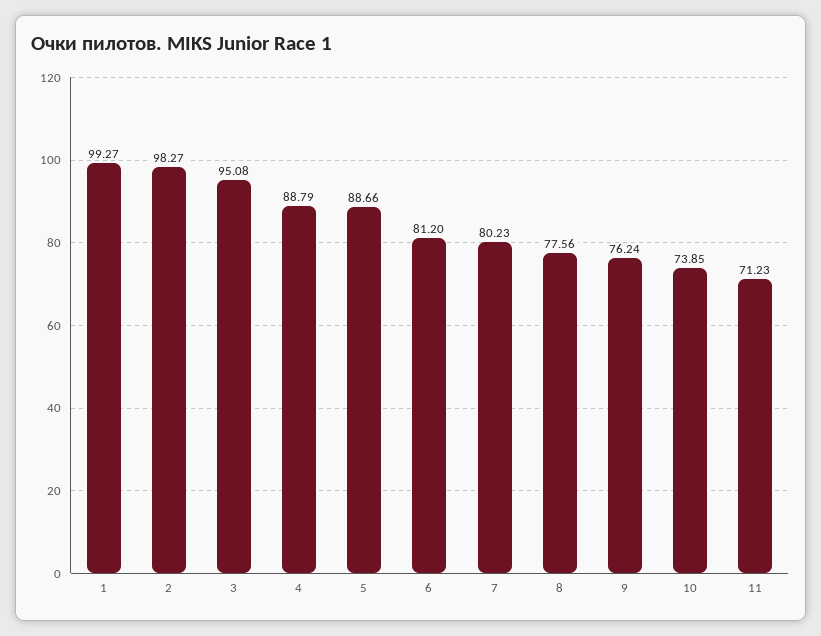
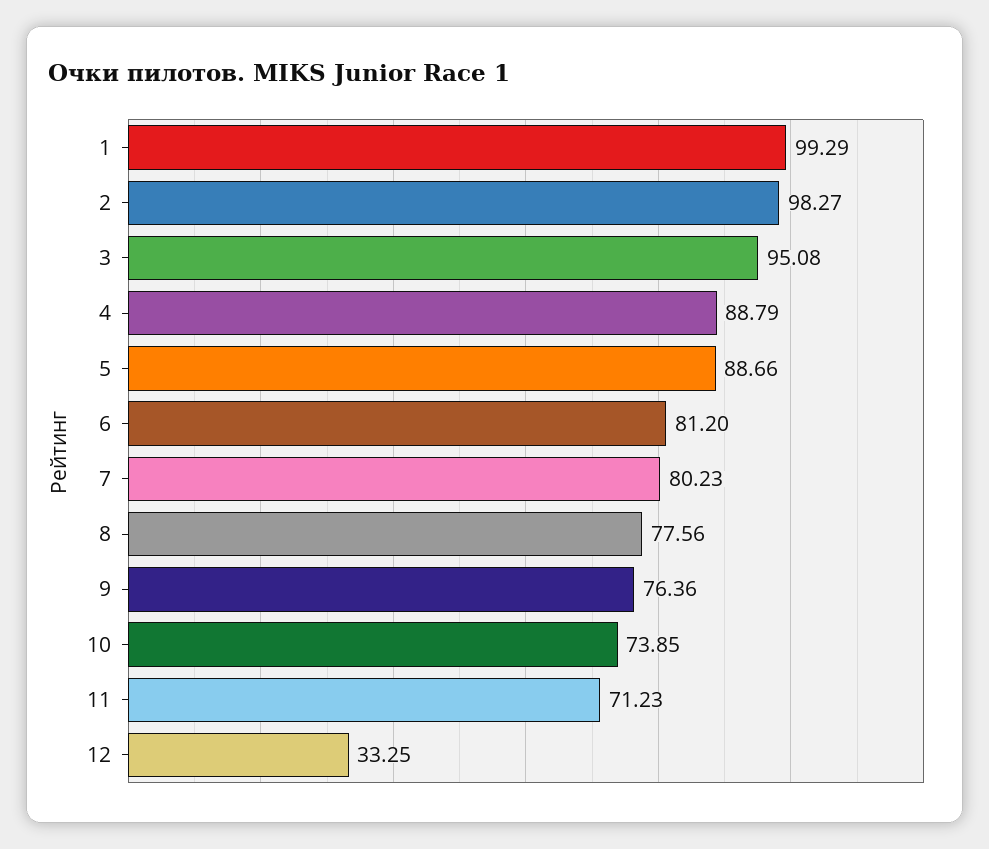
1: 99.27 -> 99.29
9: 76.24 -> 76.36
12: none -> 33.25

